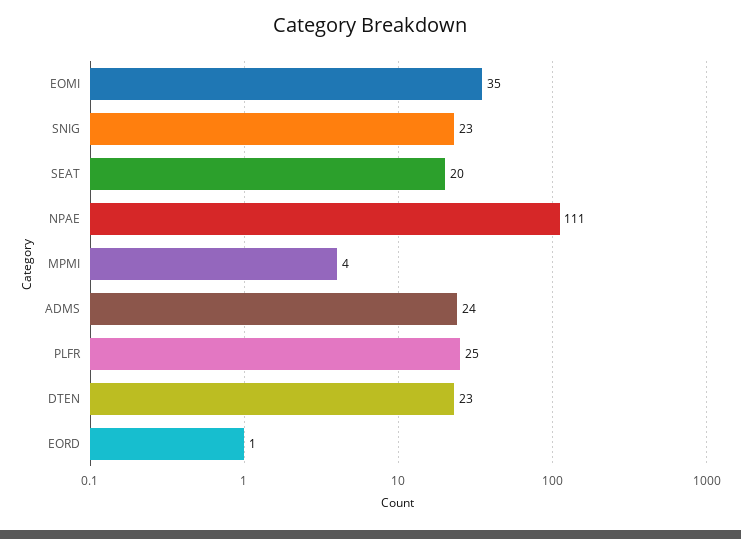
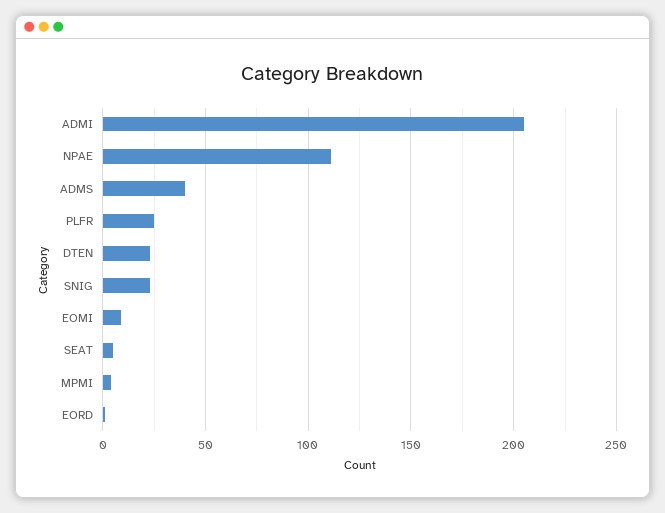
EOMI: 35 -> 10
SEAT: 20 -> 5
ADMS: 24 -> 40
ADMI: none -> 205

